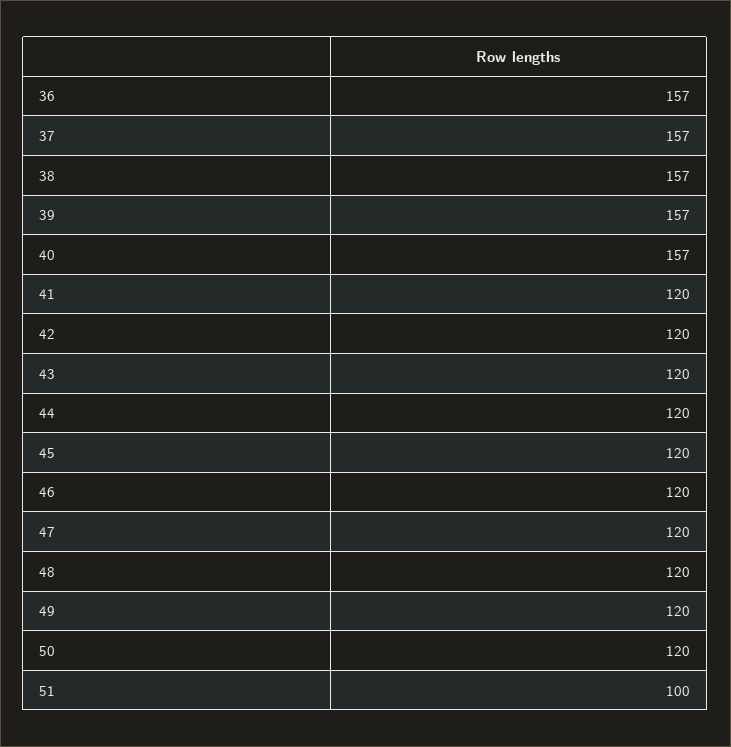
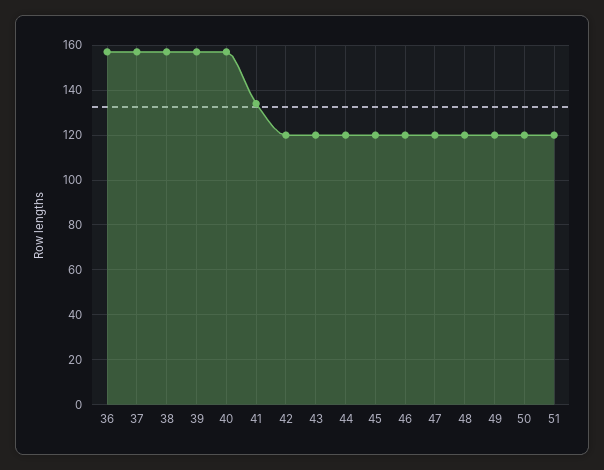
41: 120 -> 135
51: 100 -> 120

